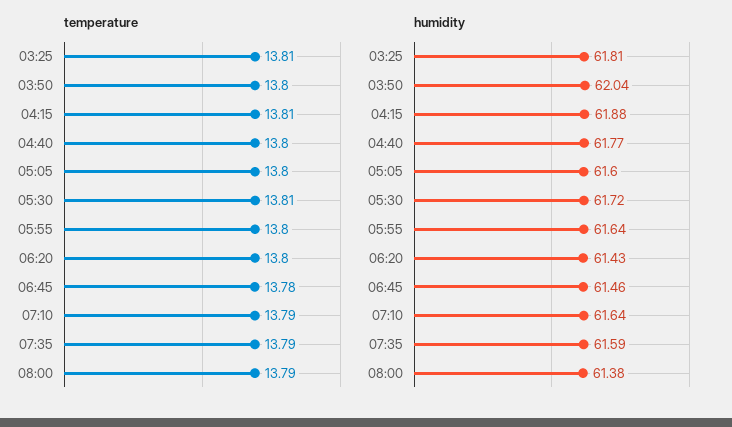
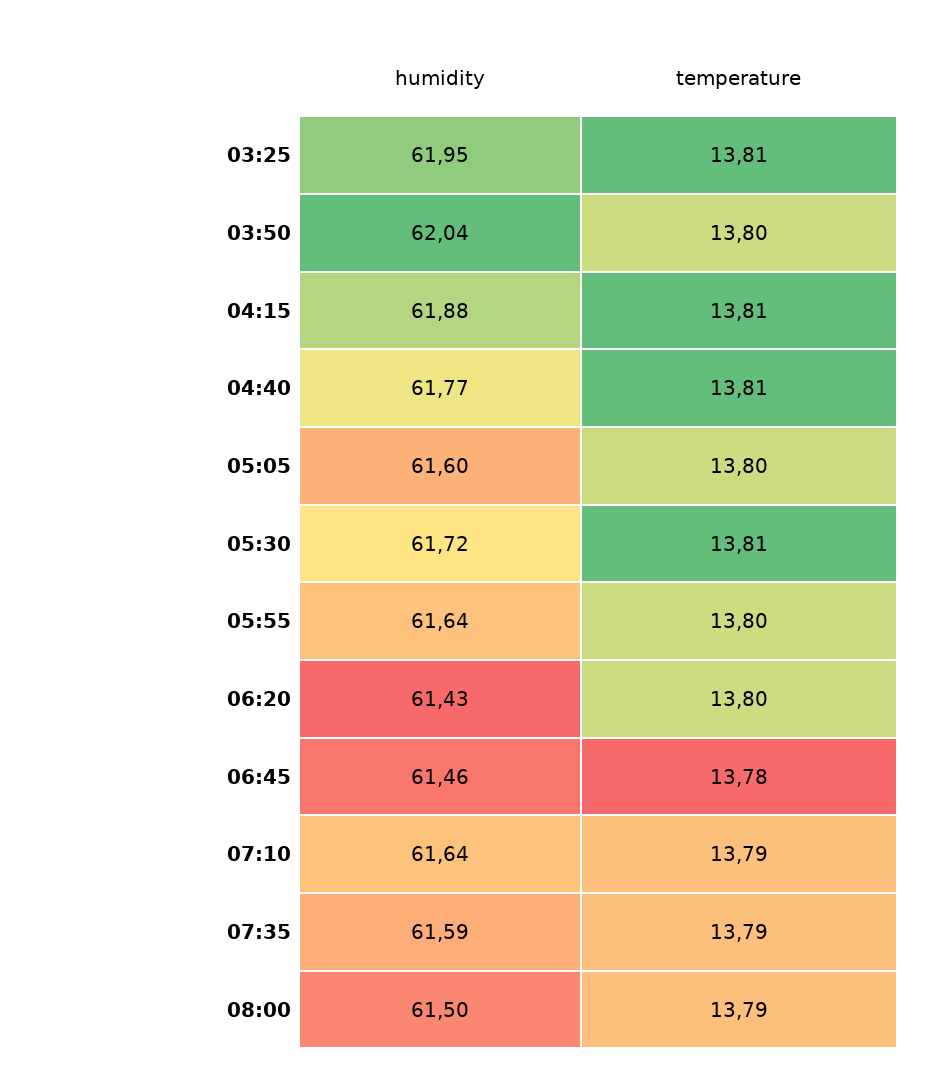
temperature, 04:40: 13.8 -> 13.81
humidity, 03:25: 61.81 -> 61.95
humidity, 08:00: 61.38 -> 61.5

